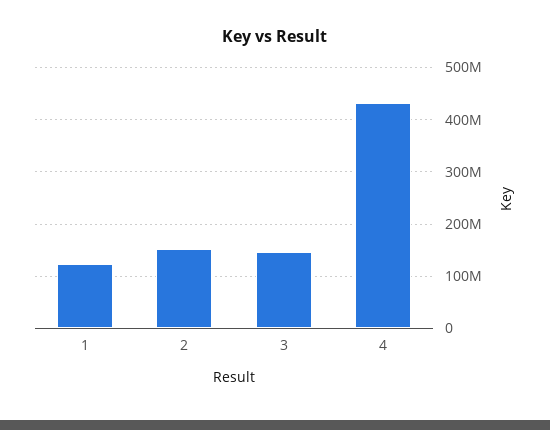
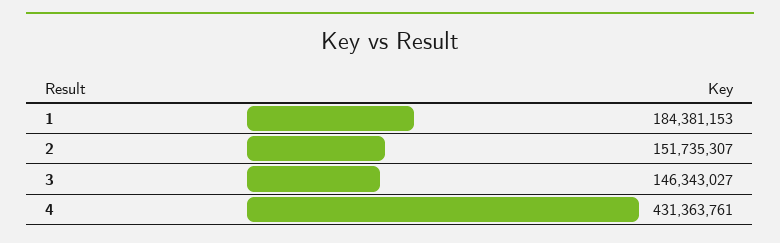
1: 120000000 -> 184381153

